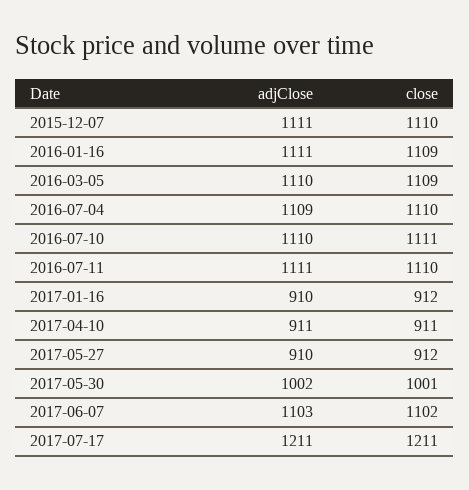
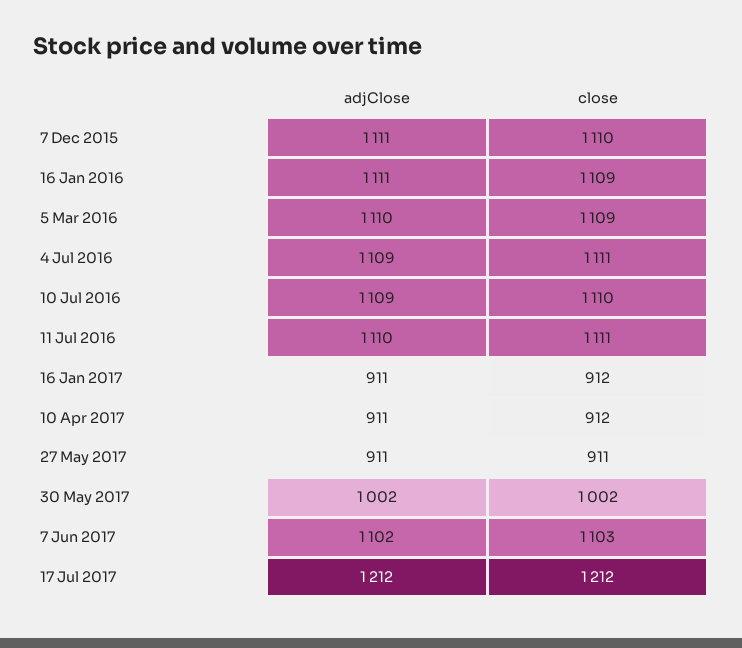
close, 2016-07-04: 1110 -> 1111
adjClose, 2016-07-10: 1110 -> 1109
close, 2016-07-10: 1111 -> 1110
adjClose, 2016-07-11: 1111 -> 1110
close, 2016-07-11: 1110 -> 1111
adjClose, 2017-01-16: 910 -> 911
close, 2017-04-10: 911 -> 912
adjClose, 2017-05-27: 910 -> 911
close, 2017-05-27: 912 -> 911
close, 2017-05-30: 1001 -> 1002
adjClose, 2017-06-07: 1103 -> 1102
close, 2017-06-07: 1102 -> 1103
adjClose, 2017-07-17: 1211 -> 1212
close, 2017-07-17: 1211 -> 1212

